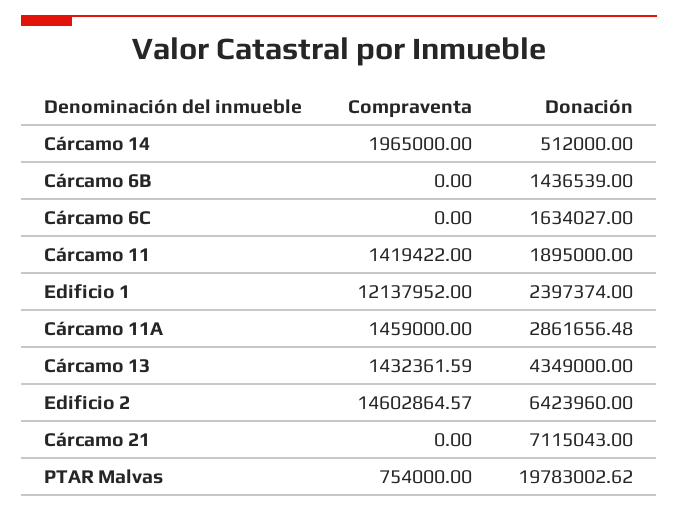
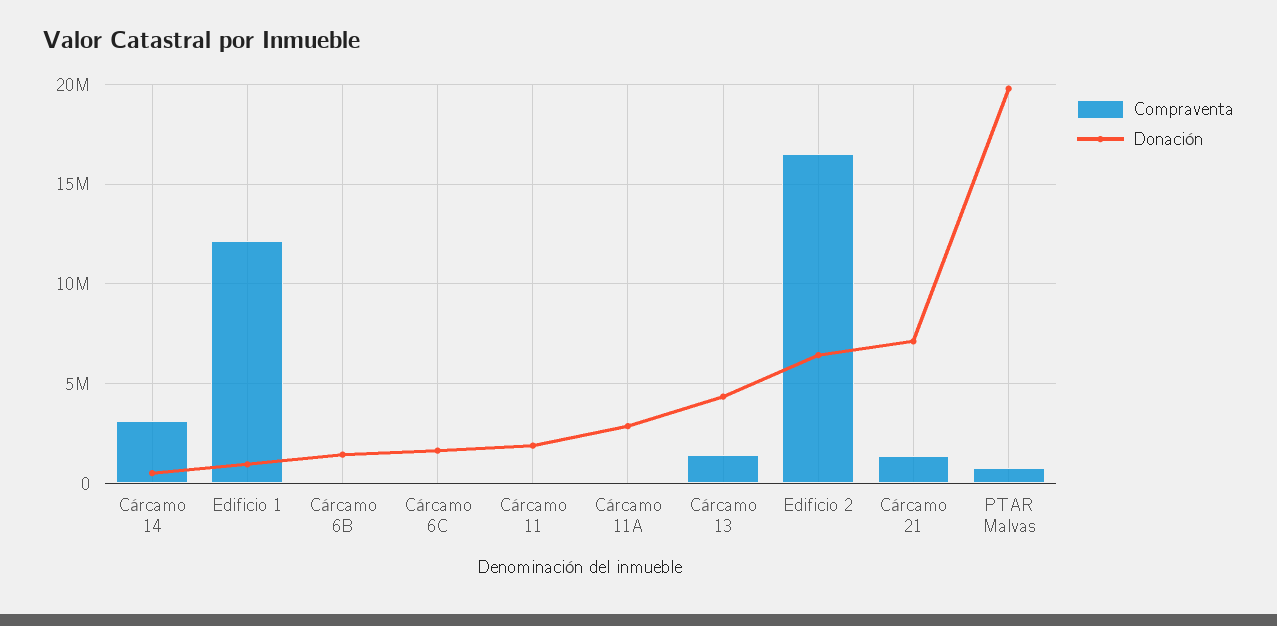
Compraventa, Cárcamo 14: 1965000 -> 3000000
Compraventa, Cárcamo 11: 1419422 -> 0
Donación, Edificio 1: 2397374 -> 1000000
Compraventa, Cárcamo 11A: 1459000 -> 0
Compraventa, Edificio 2: 14602864.57 -> 16500000
Compraventa, Cárcamo 21: 0 -> 1500000

